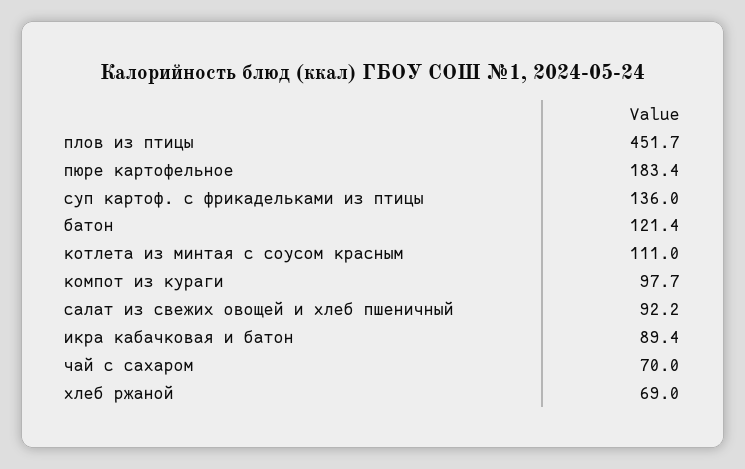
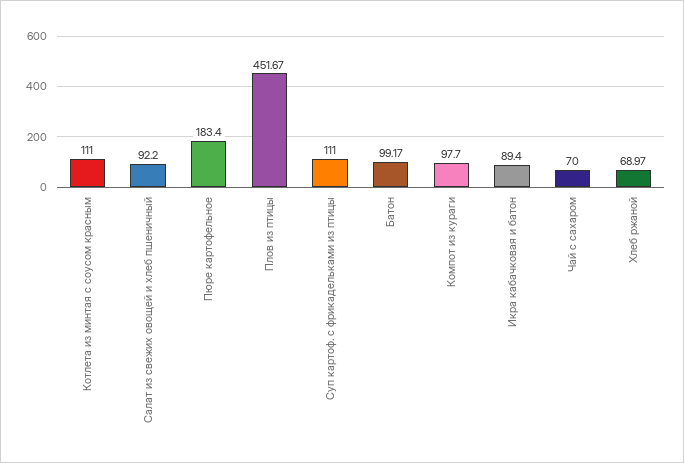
суп картоф. с фрикадельками из птицы: 136 -> 111
батон: 121.4 -> 99.17

